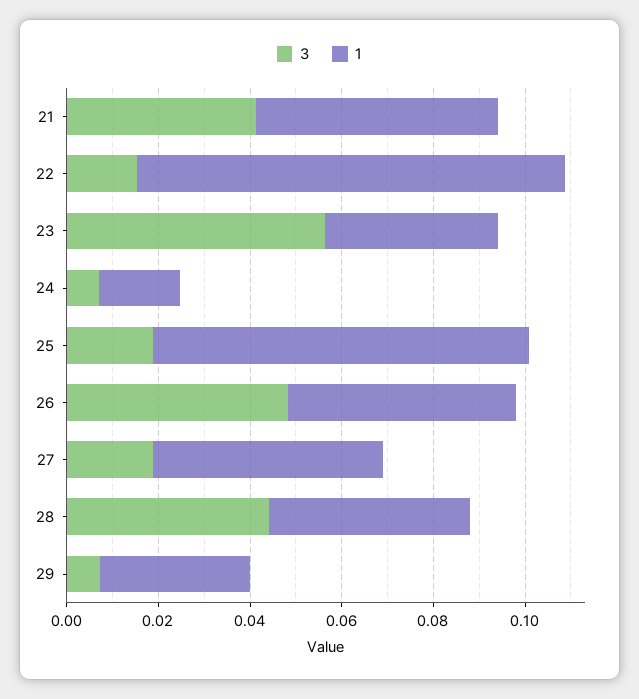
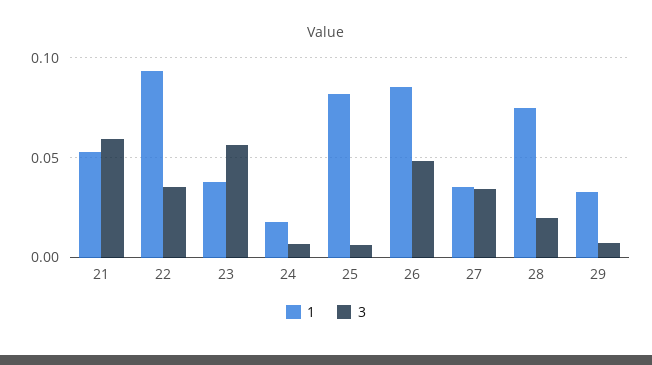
3, 21: 0.04 -> 0.06
3, 22: 0.015 -> 0.035
3, 25: 0.02 -> 0.005
1, 26: 0.05 -> 0.085
3, 27: 0.02 -> 0.035
1, 27: 0.05 -> 0.035
3, 28: 0.045 -> 0.02
1, 28: 0.045 -> 0.075

